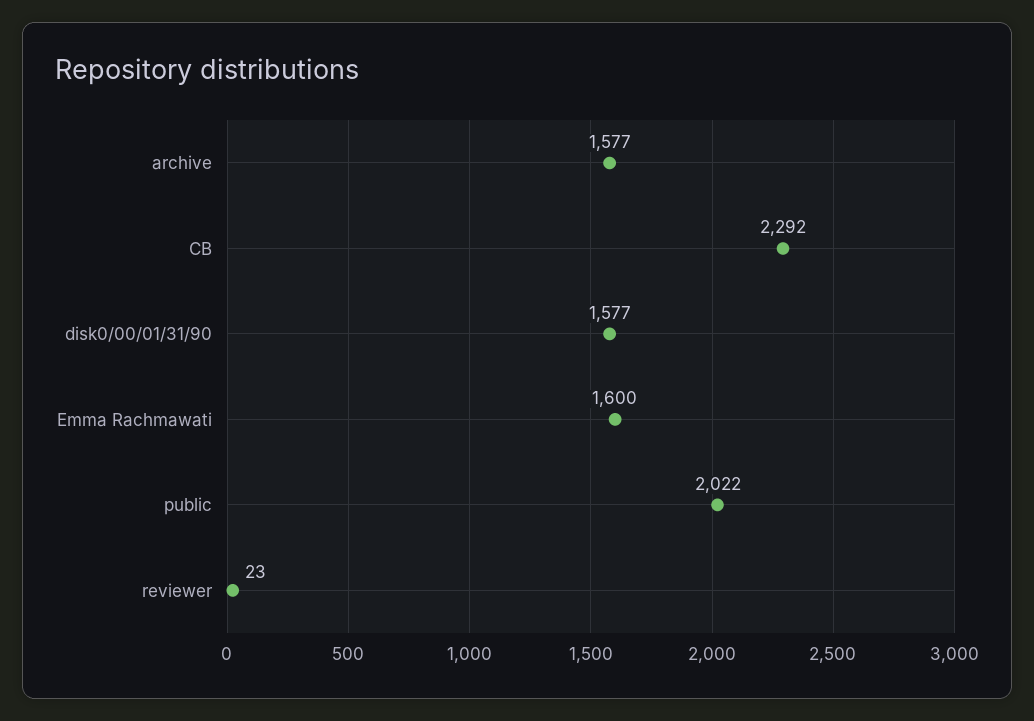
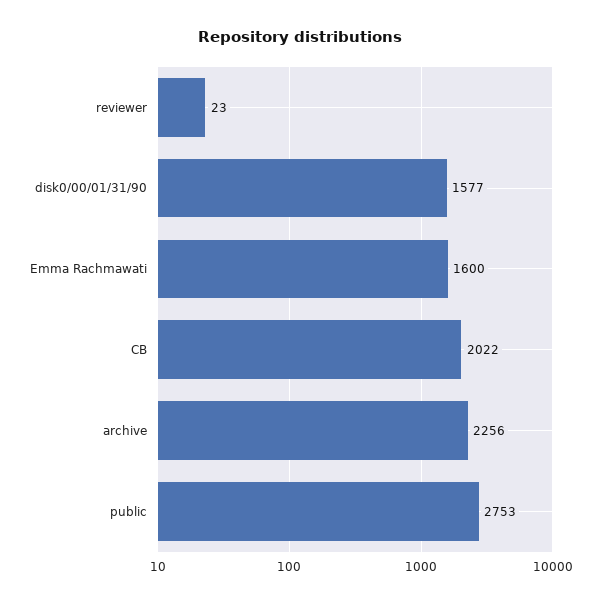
archive: 1577 -> 2256
CB: 2292 -> 2022
public: 2022 -> 2753

